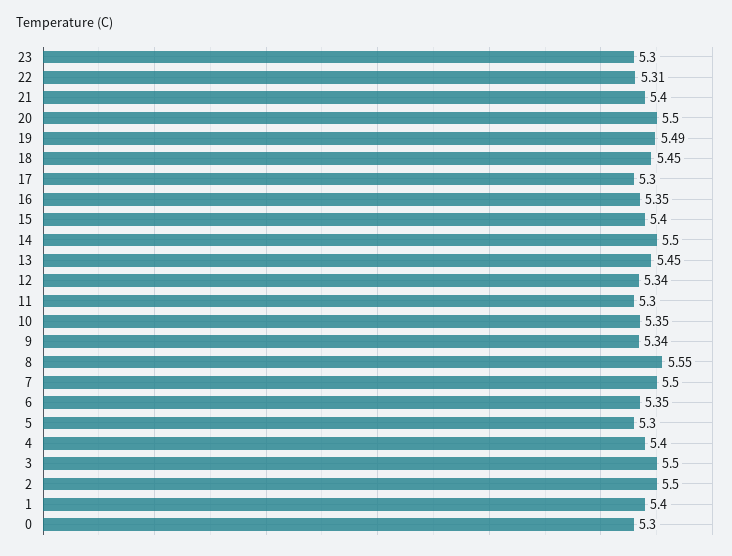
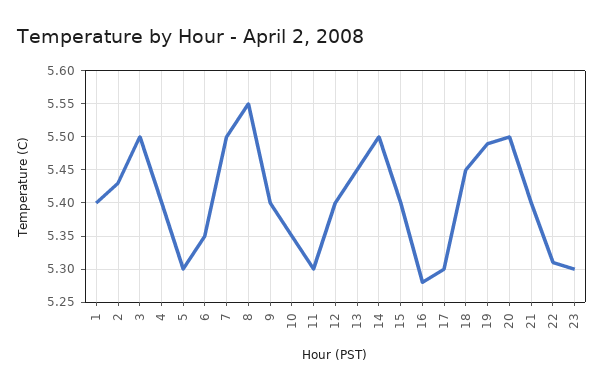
16: 5.35 -> 5.28
12: 5.34 -> 5.4
9: 5.34 -> 5.4
2: 5.5 -> 5.43
0: 5.3 -> none

